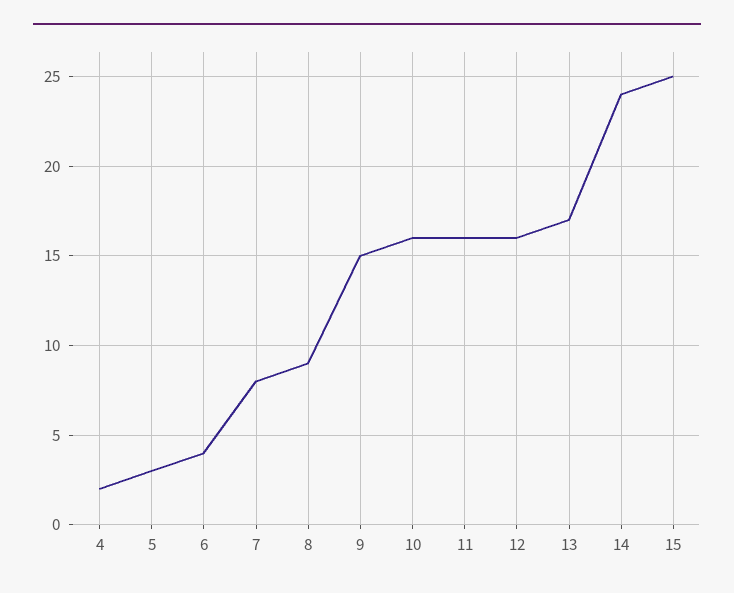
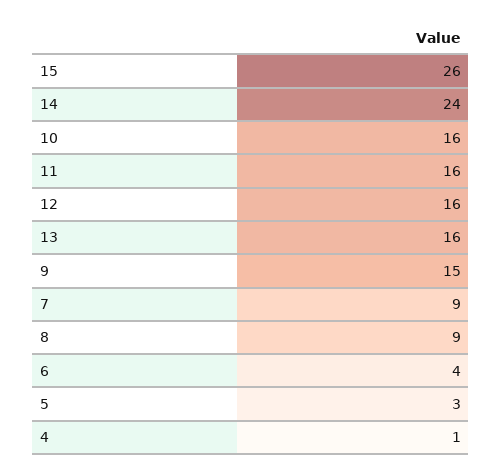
4: 2 -> 1
7: 8 -> 9
13: 17 -> 16
15: 25 -> 26

